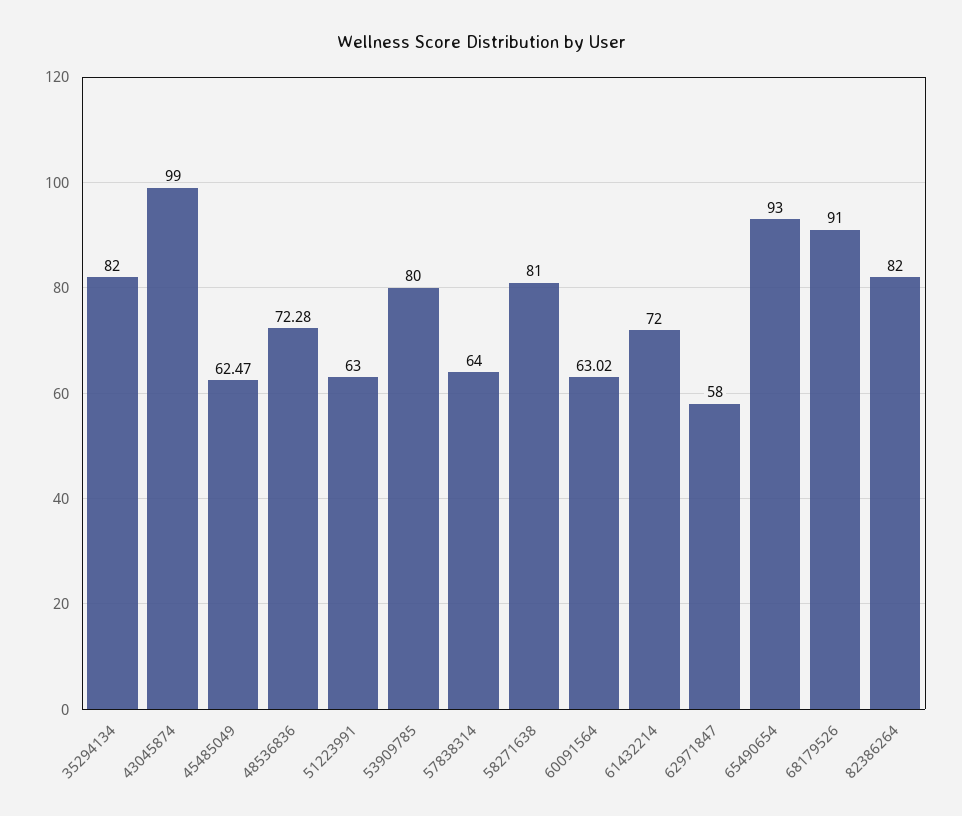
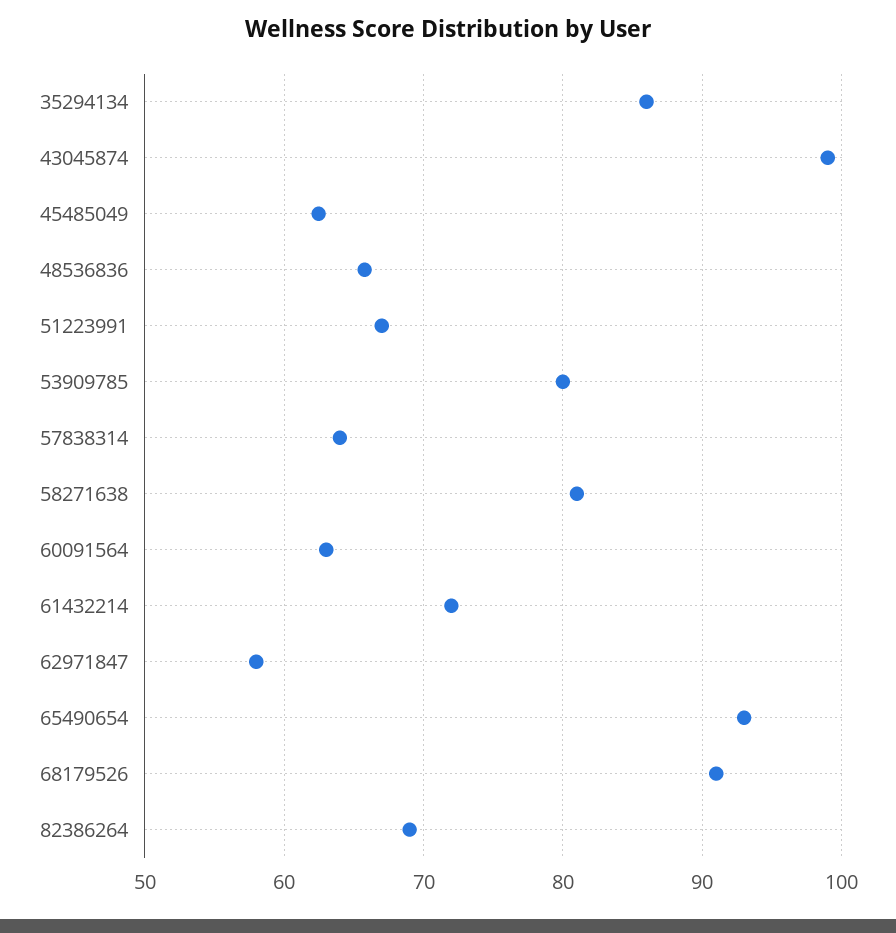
35294134: 82 -> 86
48536836: 72.28 -> 66
51223991: 63 -> 67
82386264: 82 -> 69

